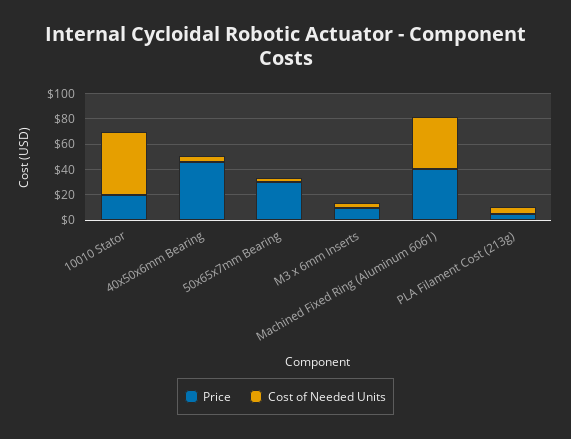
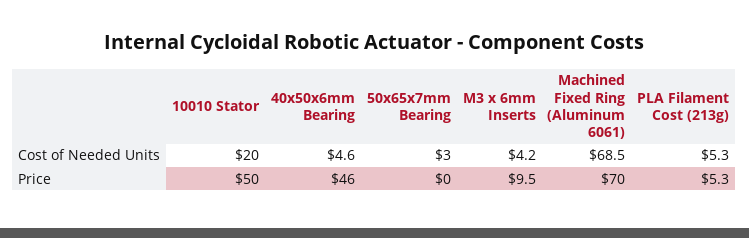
Price, 10010 Stator: 20 -> 50
Cost of Needed Units, 10010 Stator: 50 -> 20
Price, 50x65x7mm Bearing: 30 -> 0
Price, Machined Fixed Ring (Aluminum 6061): 40 -> 70
Cost of Needed Units, Machined Fixed Ring (Aluminum 6061): 40 -> 68.5

